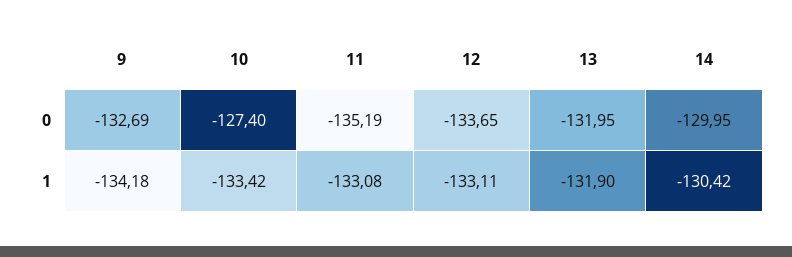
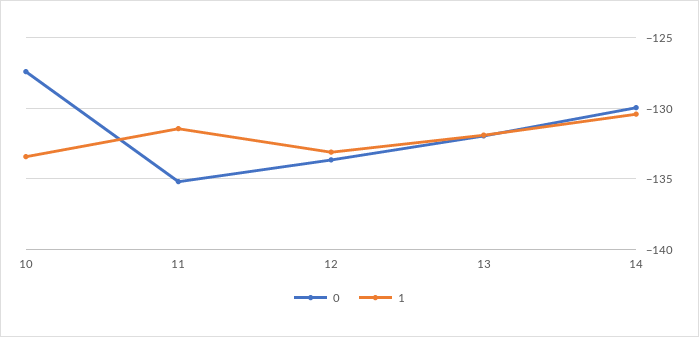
0, 9: -132.69 -> none
1, 9: -134.18 -> none
1, 11: -133.08 -> -131.5

